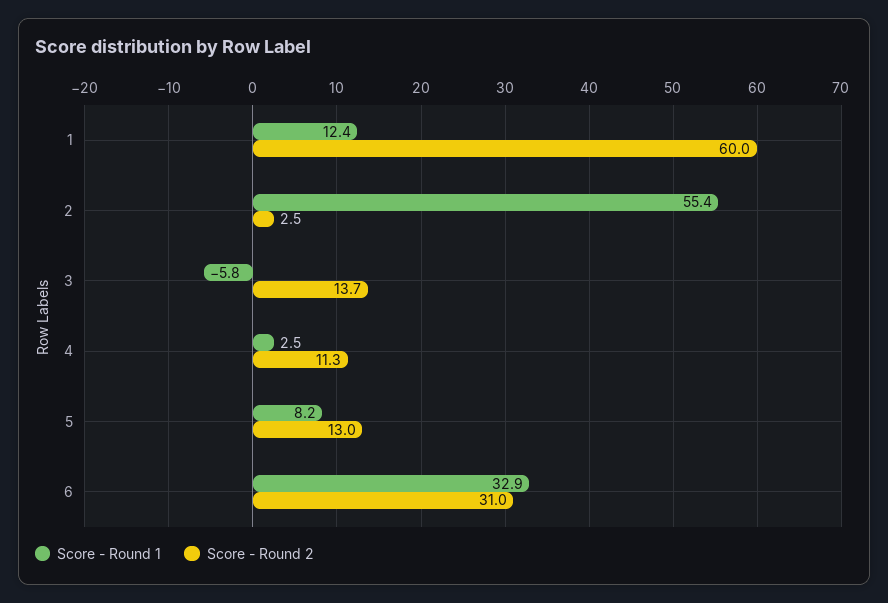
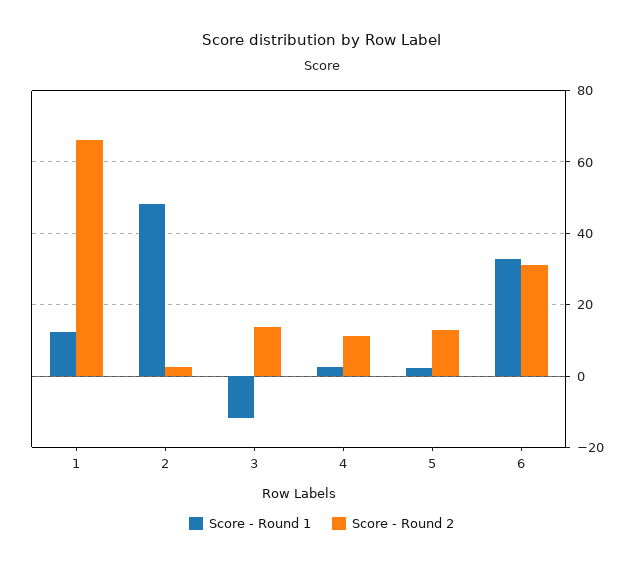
Score - Round 2, 1: 60 -> 66
Score - Round 1, 2: 55.4 -> 48
Score - Round 1, 3: -5.8 -> -12
Score - Round 1, 5: 8.2 -> 2

